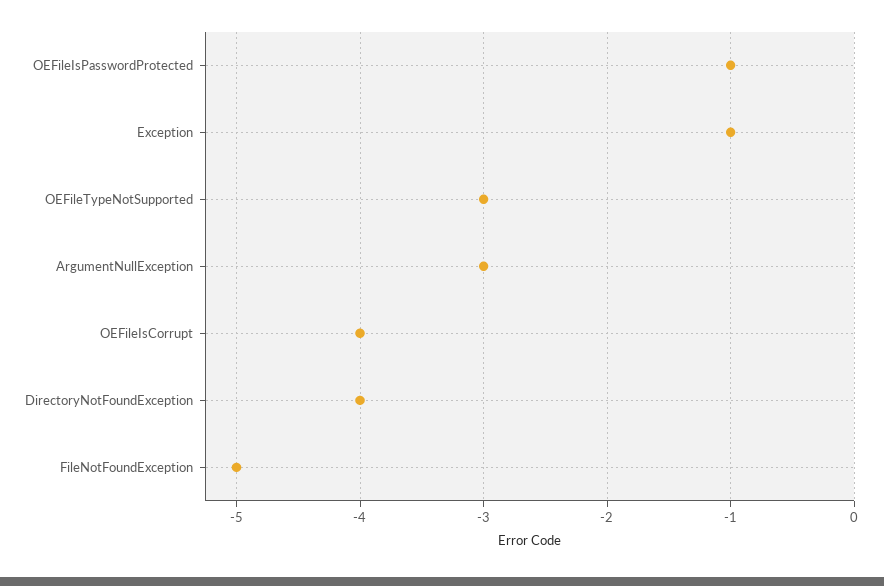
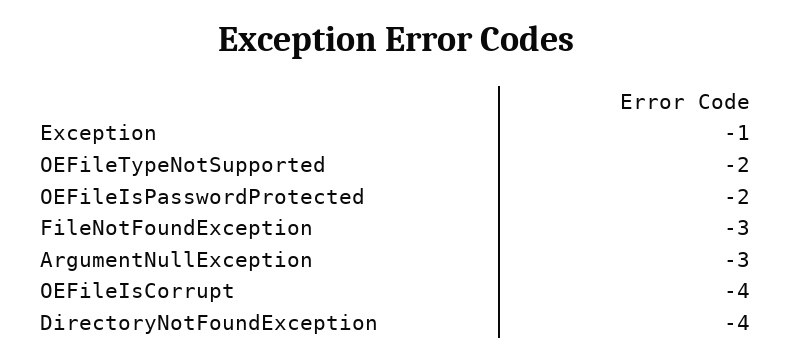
OEFileIsPasswordProtected: -1 -> -2
OEFileTypeNotSupported: -3 -> -2
FileNotFoundException: -5 -> -3

